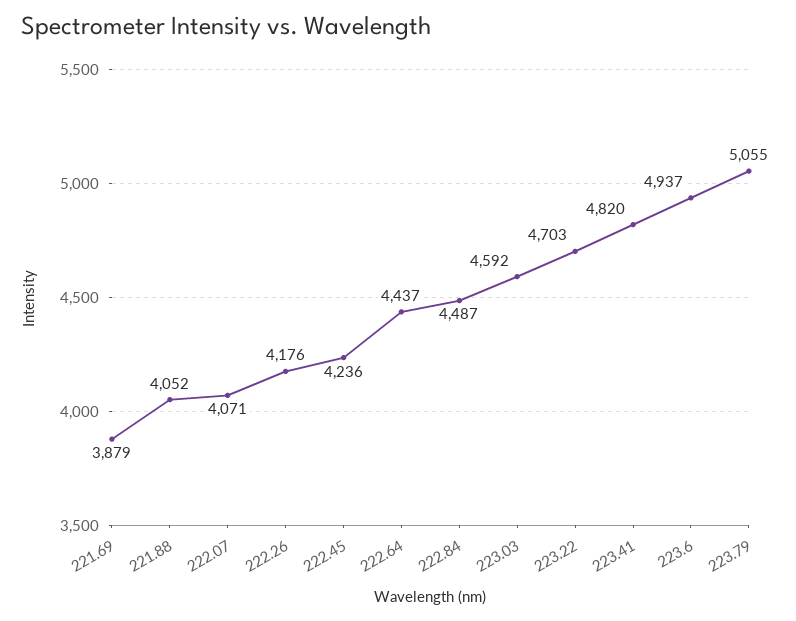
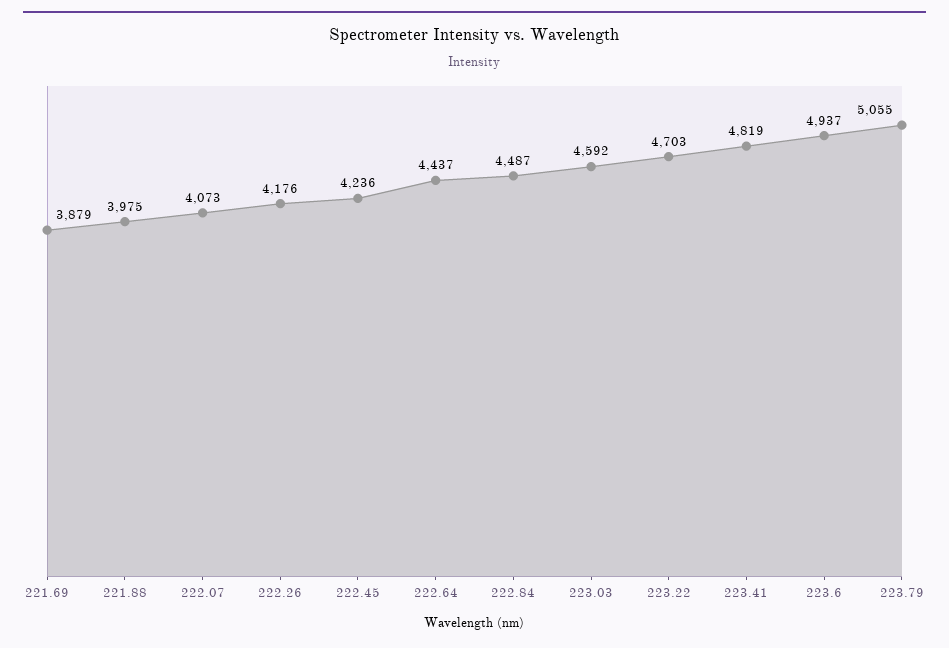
221.88: 4052 -> 3975
222.07: 4071 -> 4073
223.41: 4820 -> 4819

